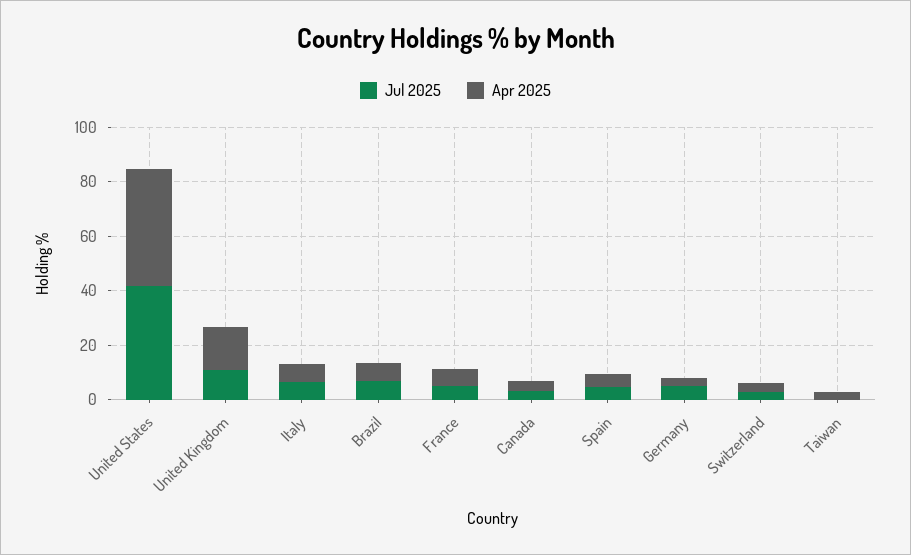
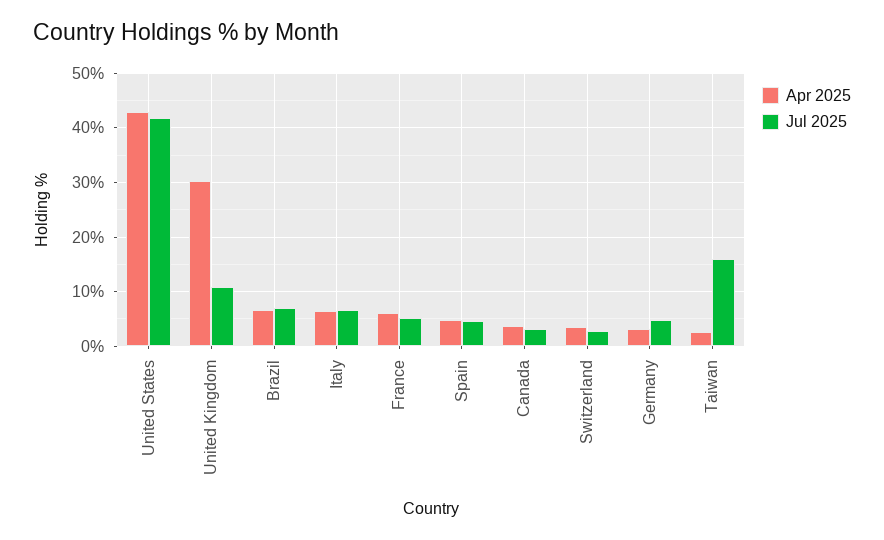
Apr 2025, United Kingdom: 15 -> 30
Jul 2025, Taiwan: 0 -> 16

